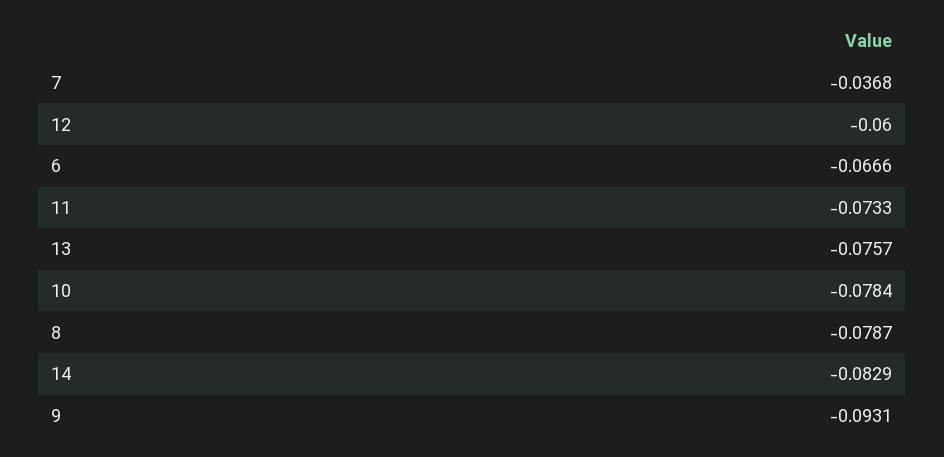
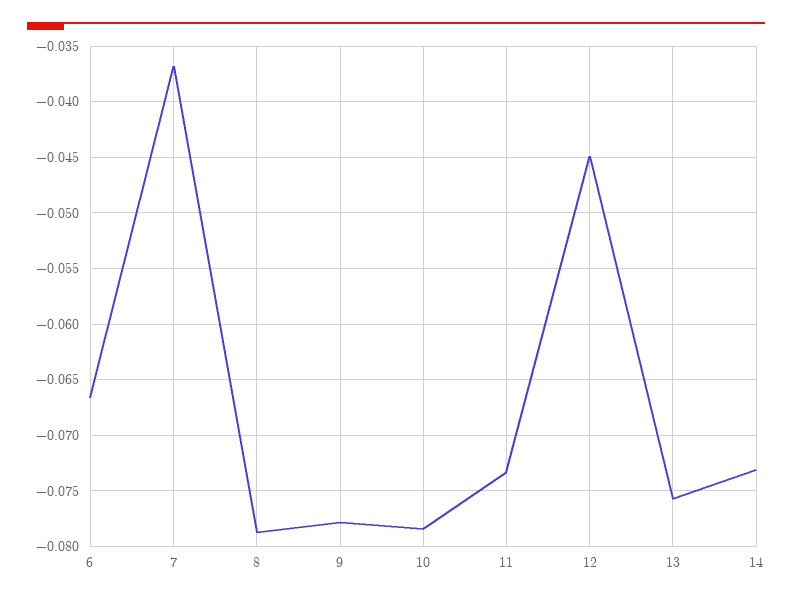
12: -0.06 -> -0.045
14: -0.0829 -> -0.073
9: -0.0931 -> -0.078

